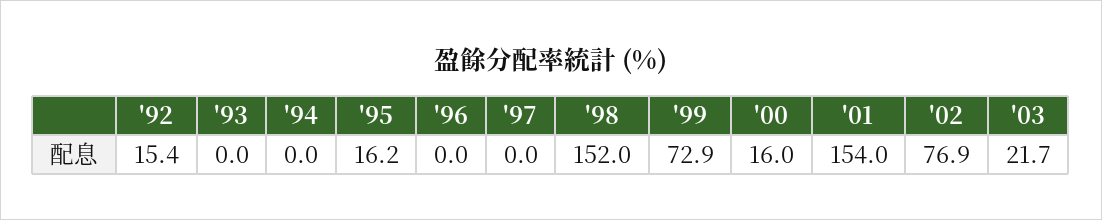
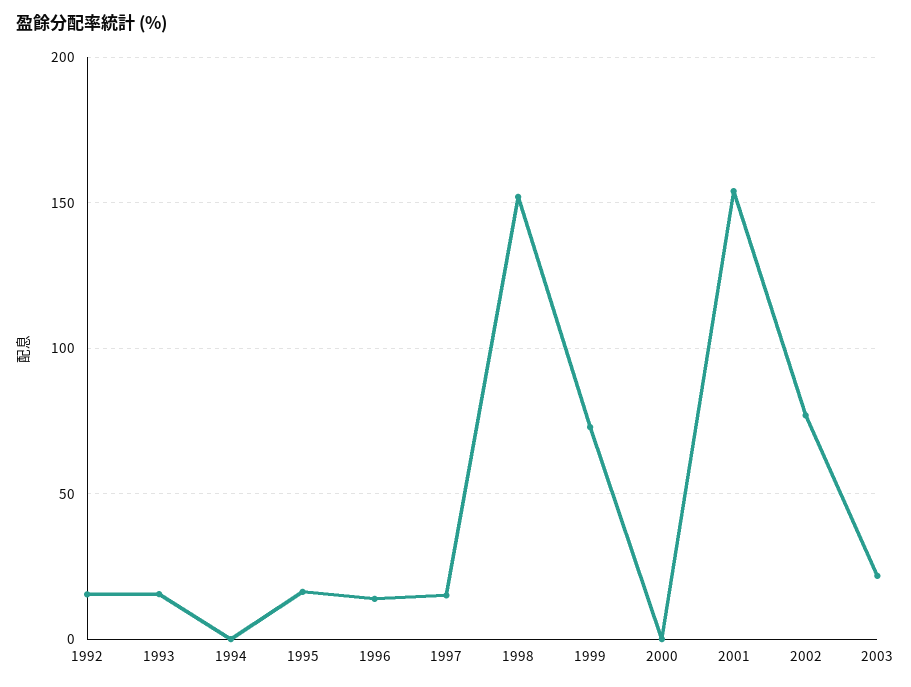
'93: 0 -> 15
'96: 0 -> 15
'97: 0 -> 15
'00: 16 -> 0

